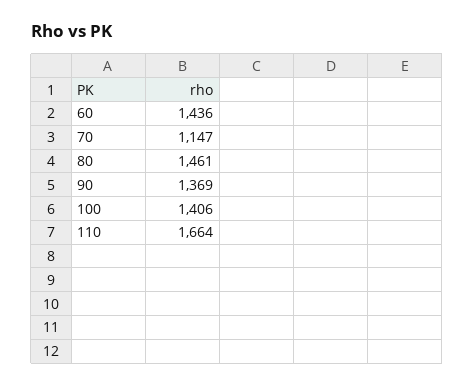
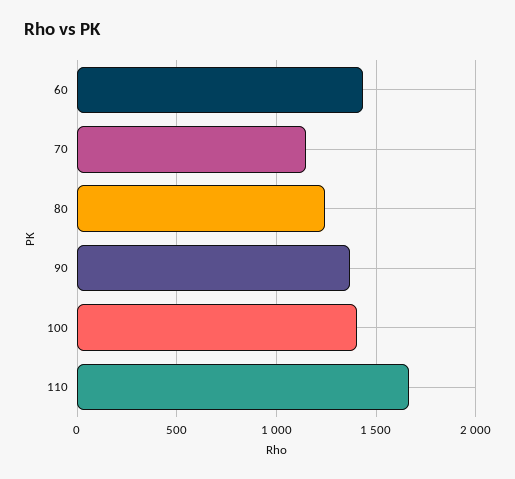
80: 1461 -> 1250

